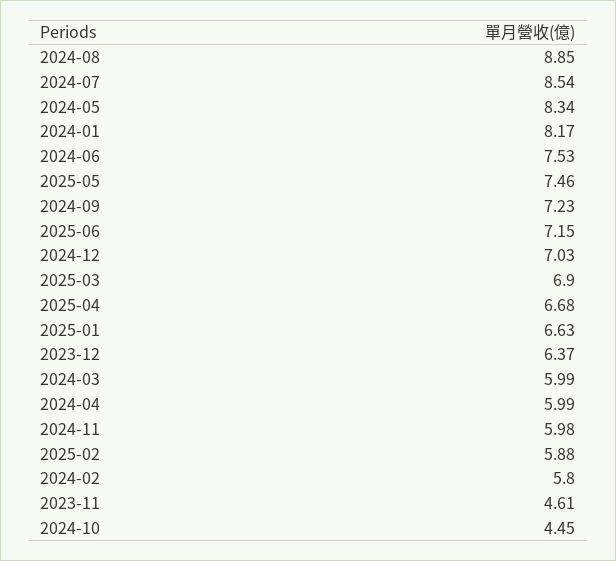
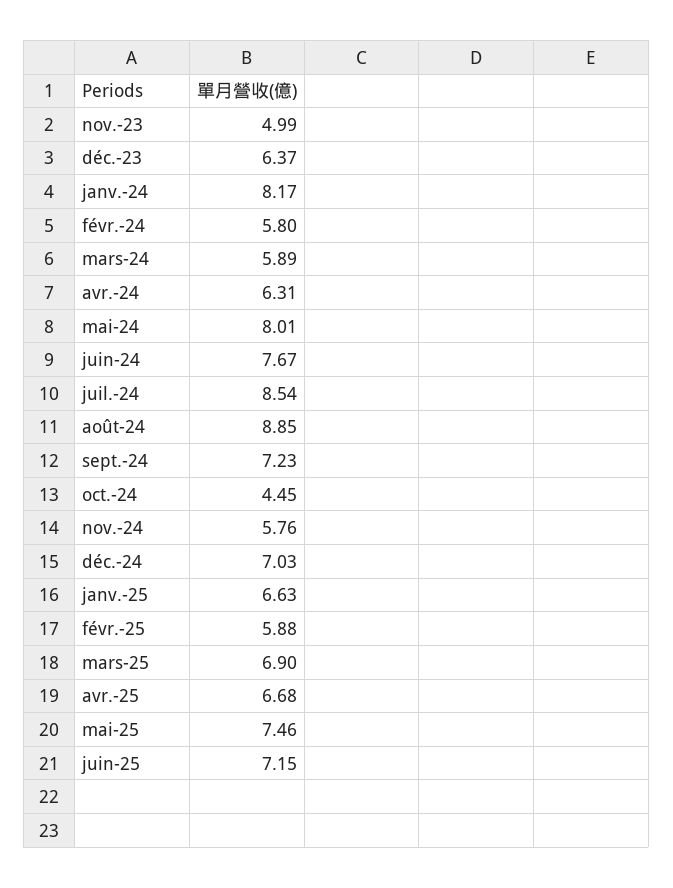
2024-05: 8.34 -> 8.01
2024-06: 7.53 -> 7.67
2024-03: 5.99 -> 5.89
2024-04: 5.99 -> 6.31
2024-11: 5.98 -> 5.76
2023-11: 4.61 -> 4.99

